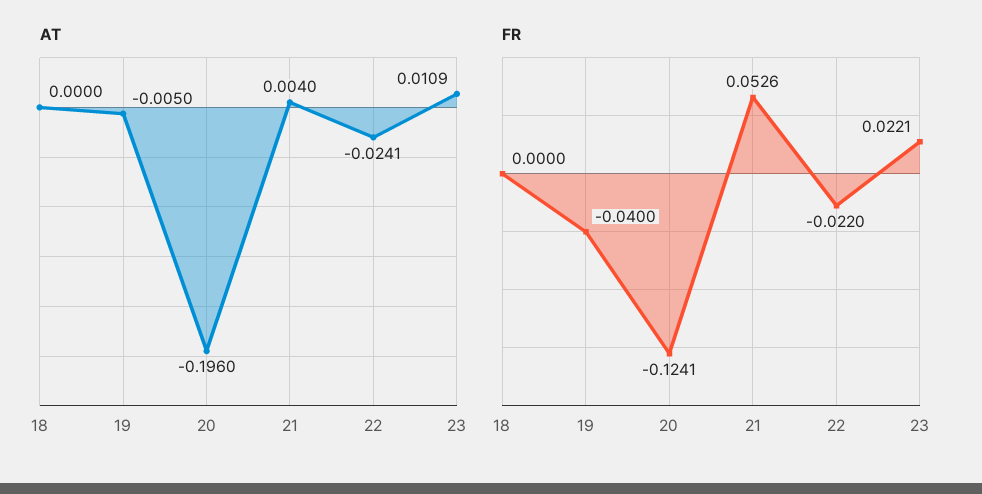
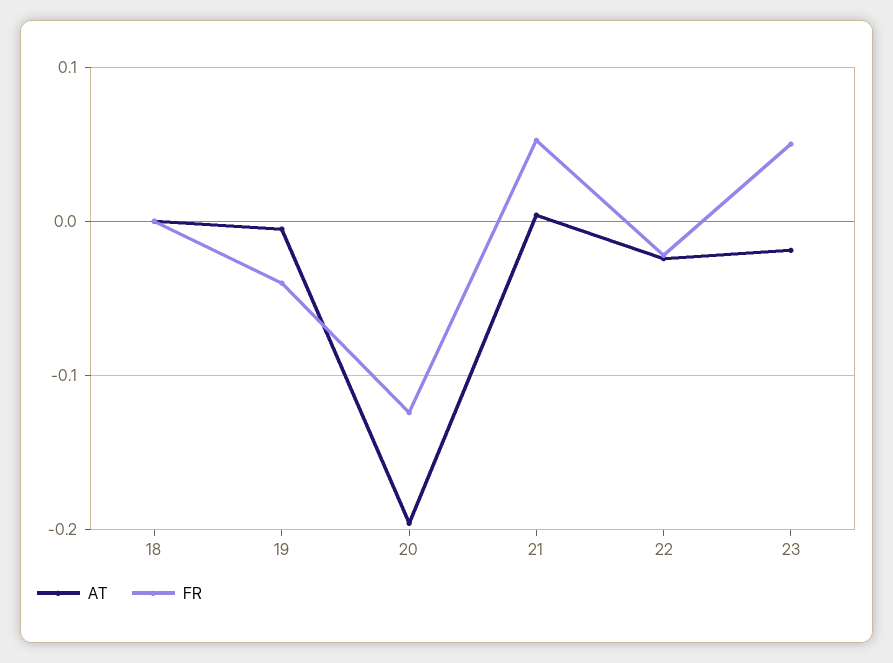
AT, 23: 0.0109 -> -0.02
FR, 23: 0.0221 -> 0.05

